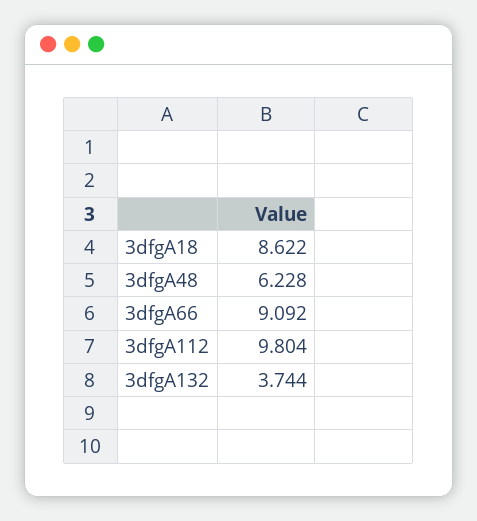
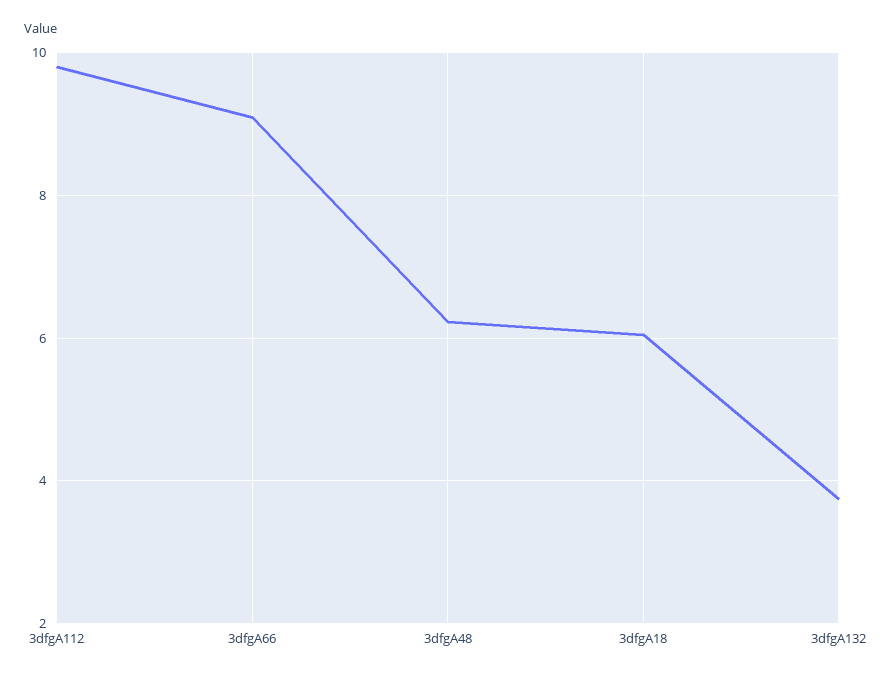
3dfgA18: 8.622 -> 6

